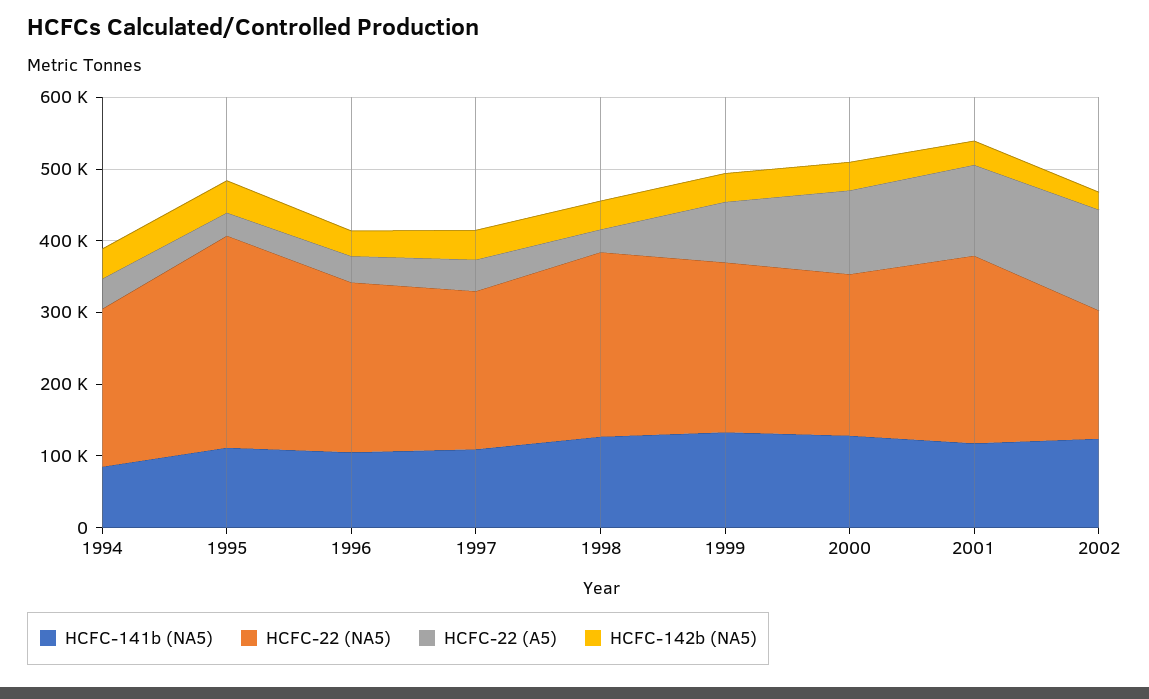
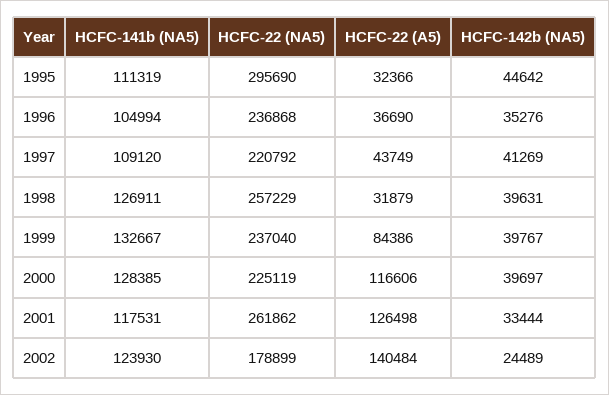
HCFC-141b (NA5), 1994: 80000 -> none
HCFC-22 (NA5), 1994: 220000 -> none
HCFC-22 (A5), 1994: 40000 -> none
HCFC-142b (NA5), 1994: 40000 -> none

